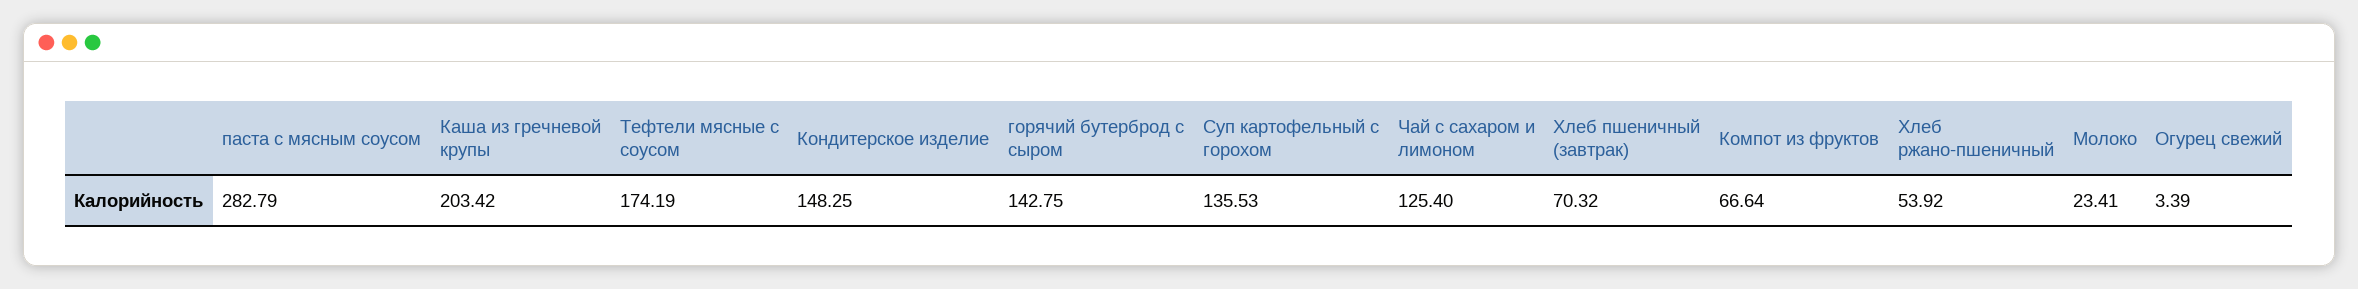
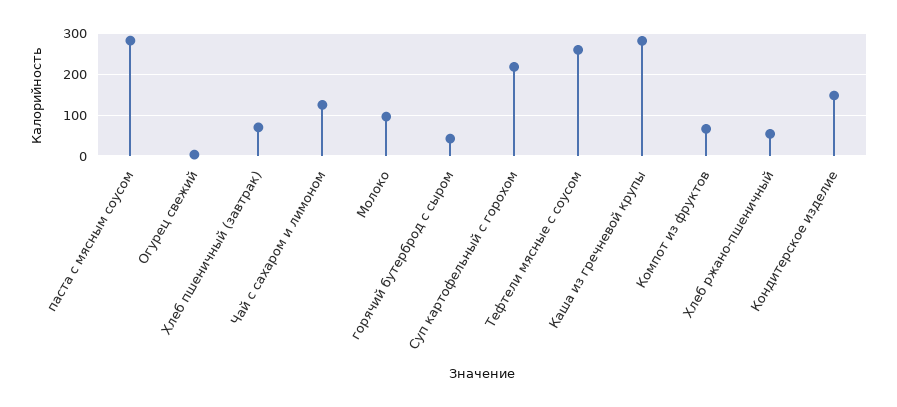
Каша из гречневой крупы: 203.42 -> 280
Тефтели мясные с соусом: 174.19 -> 260
горячий бутерброд с сыром: 142.75 -> 40
Суп картофельный с горохом: 135.53 -> 220
Молоко: 23.41 -> 100

